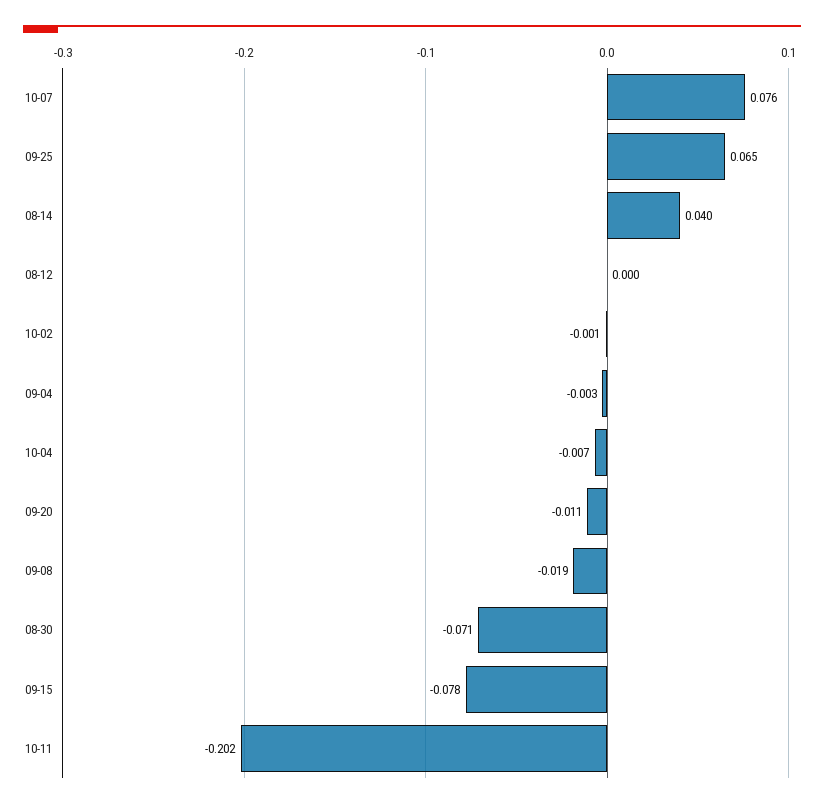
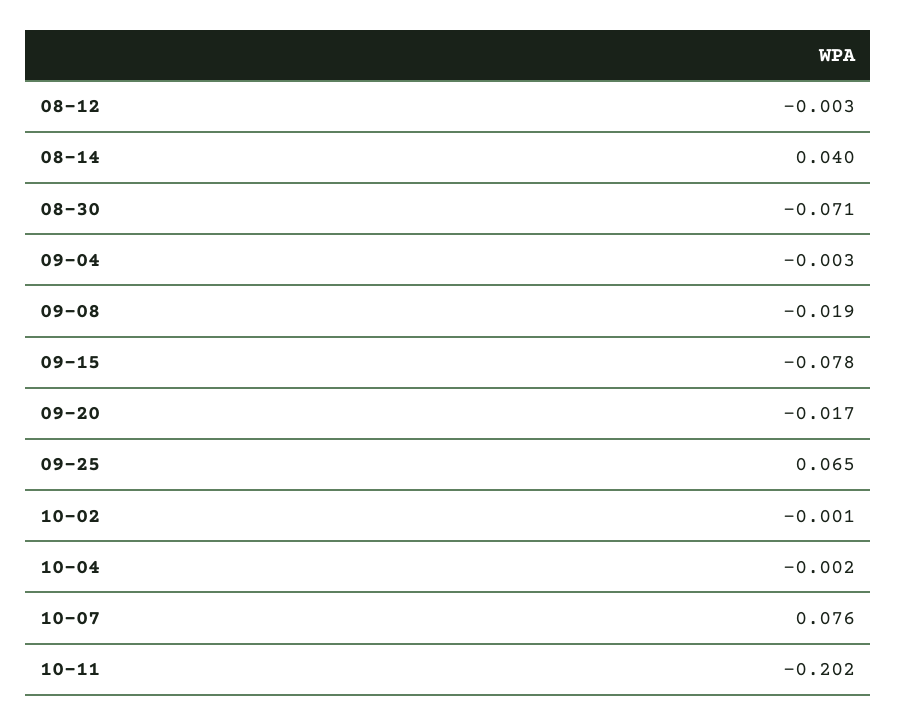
08-12: 0 -> -0.003
10-04: -0.007 -> -0.002
09-20: -0.011 -> -0.017

